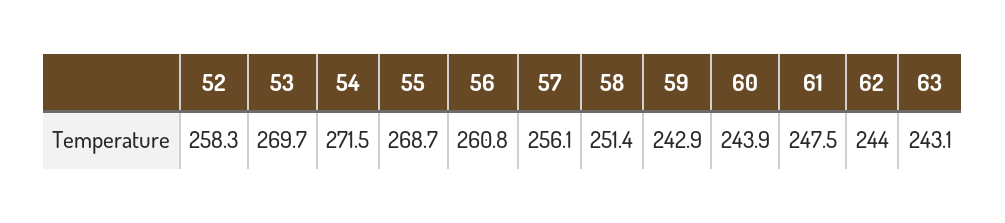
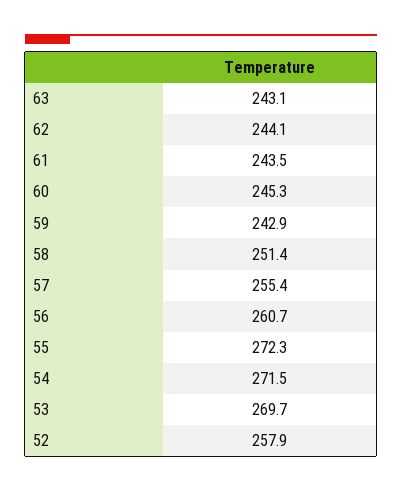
52: 258.3 -> 257.9
55: 268.7 -> 272.3
56: 260.8 -> 260.7
57: 256.1 -> 255.4
60: 243.9 -> 245.3
61: 247.5 -> 243.5
62: 244 -> 244.1

